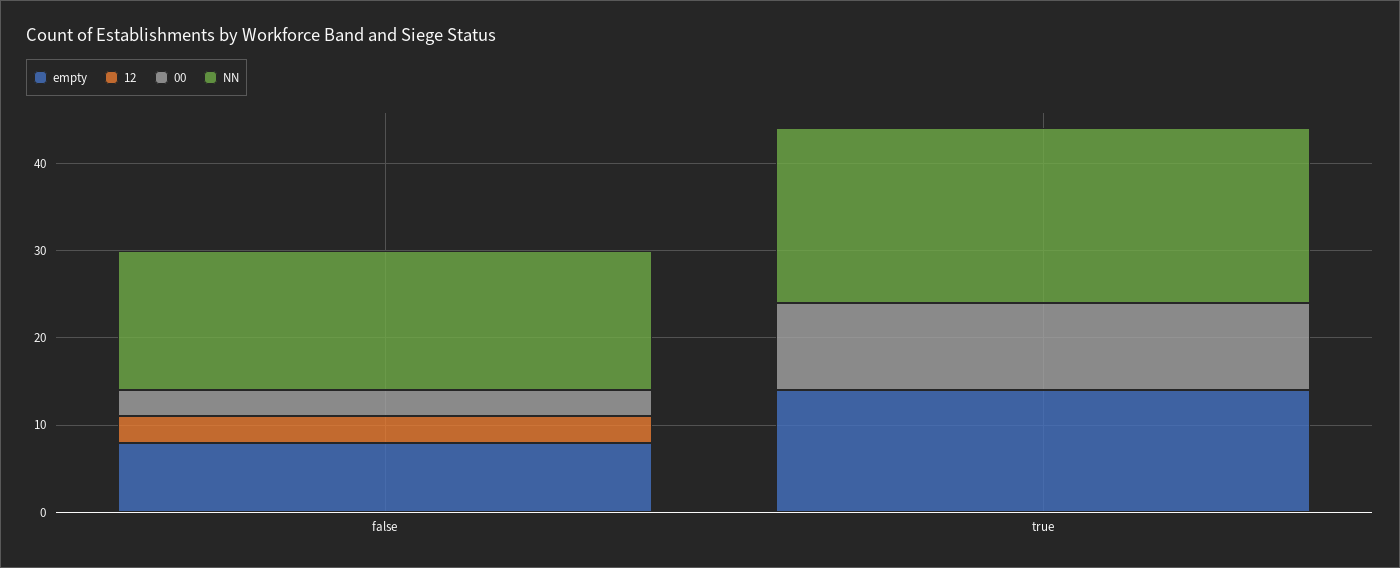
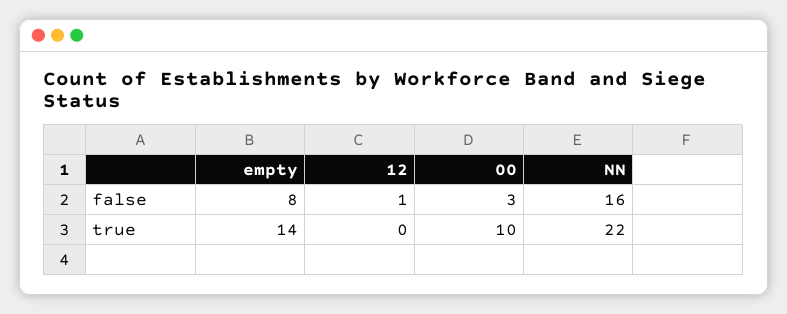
12, false: 3 -> 1
NN, true: 20 -> 22

